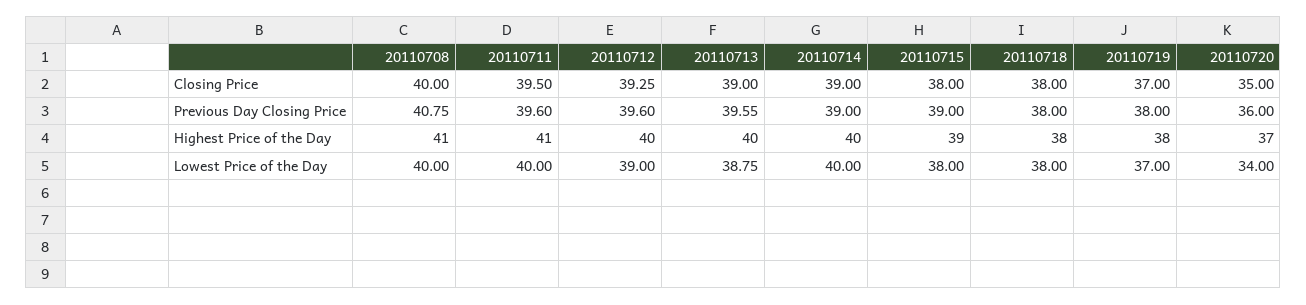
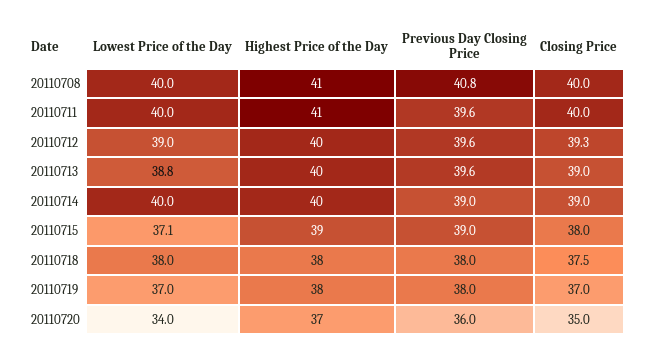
20110711, Closing Price: 39.5 -> 40
20110718, Closing Price: 38 -> 37.5
20110715, Lowest Price of the Day: 38 -> 37.1

